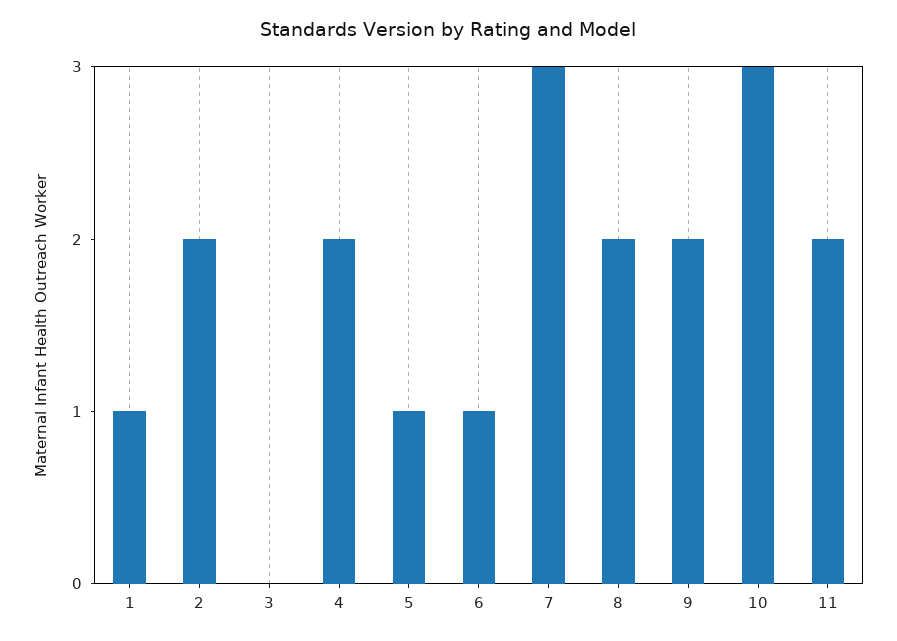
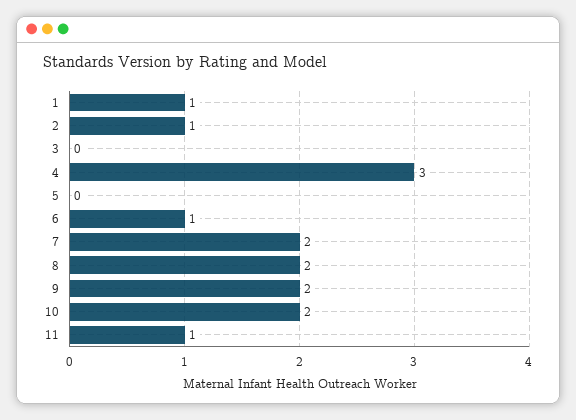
2: 2 -> 1
4: 2 -> 3
5: 1 -> 0
7: 3 -> 2
10: 3 -> 2
11: 2 -> 1

